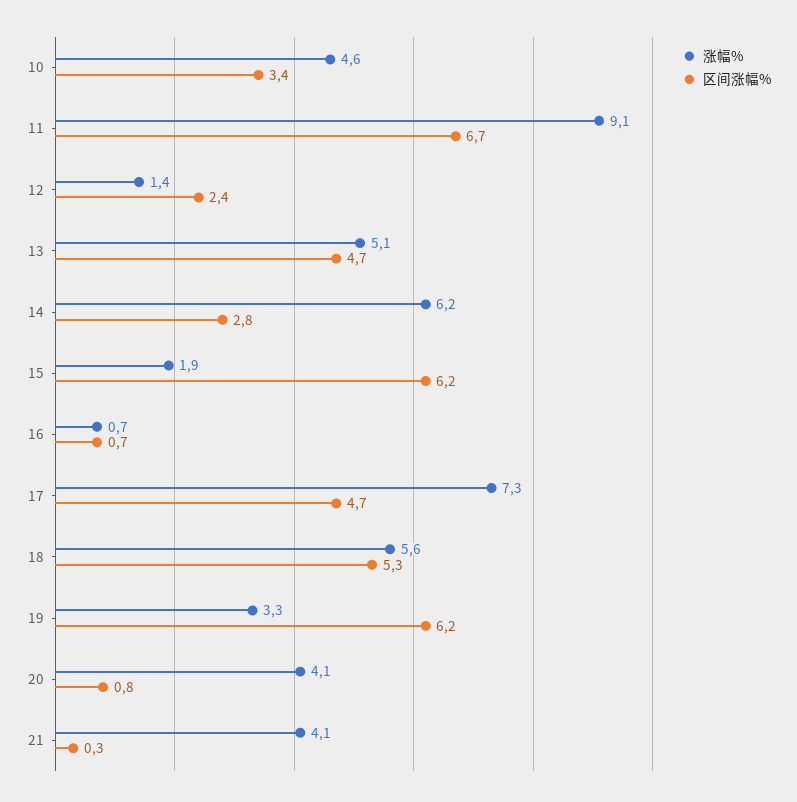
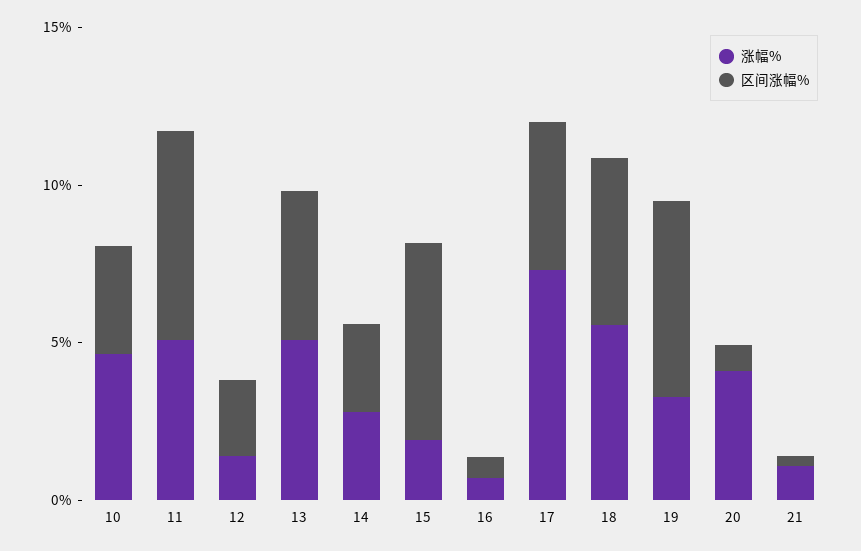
涨幅%, 11: 9.1 -> 5
涨幅%, 14: 6.2 -> 3
涨幅%, 21: 4.1 -> 1

